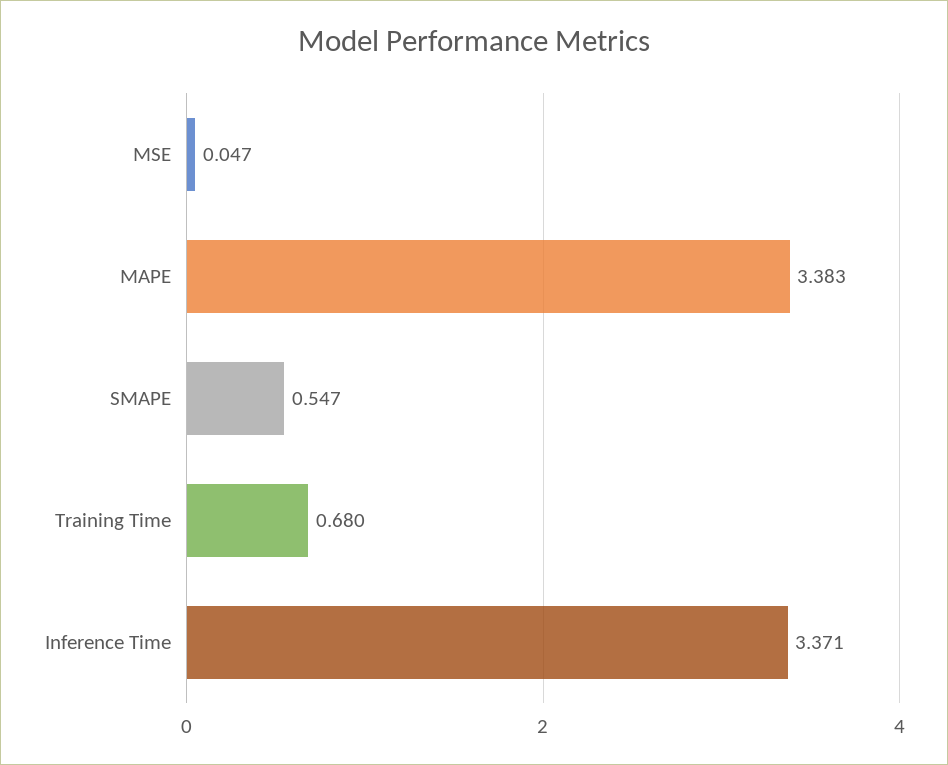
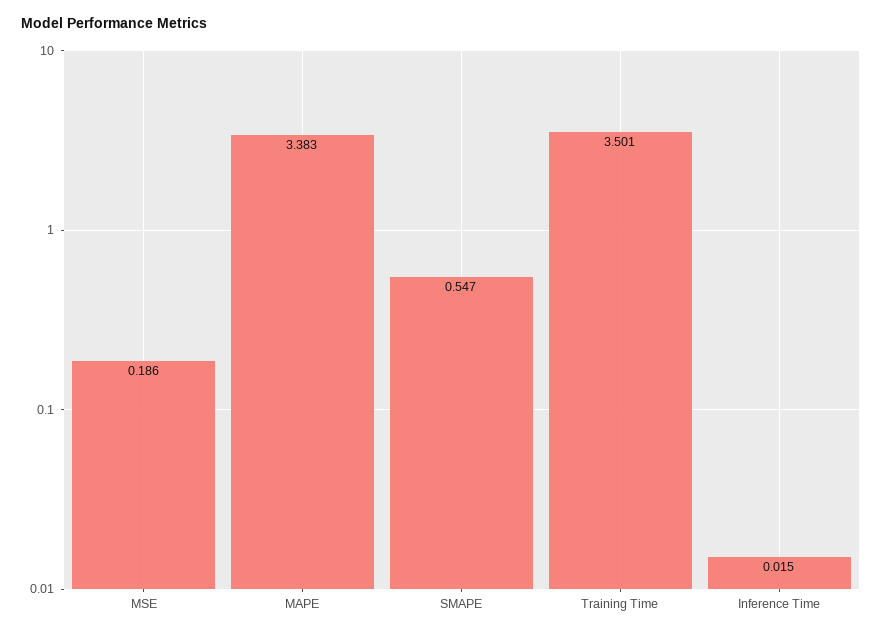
MSE: 0.047 -> 0.186
Training Time: 0.68 -> 3.501
Inference Time: 3.371 -> 0.015

